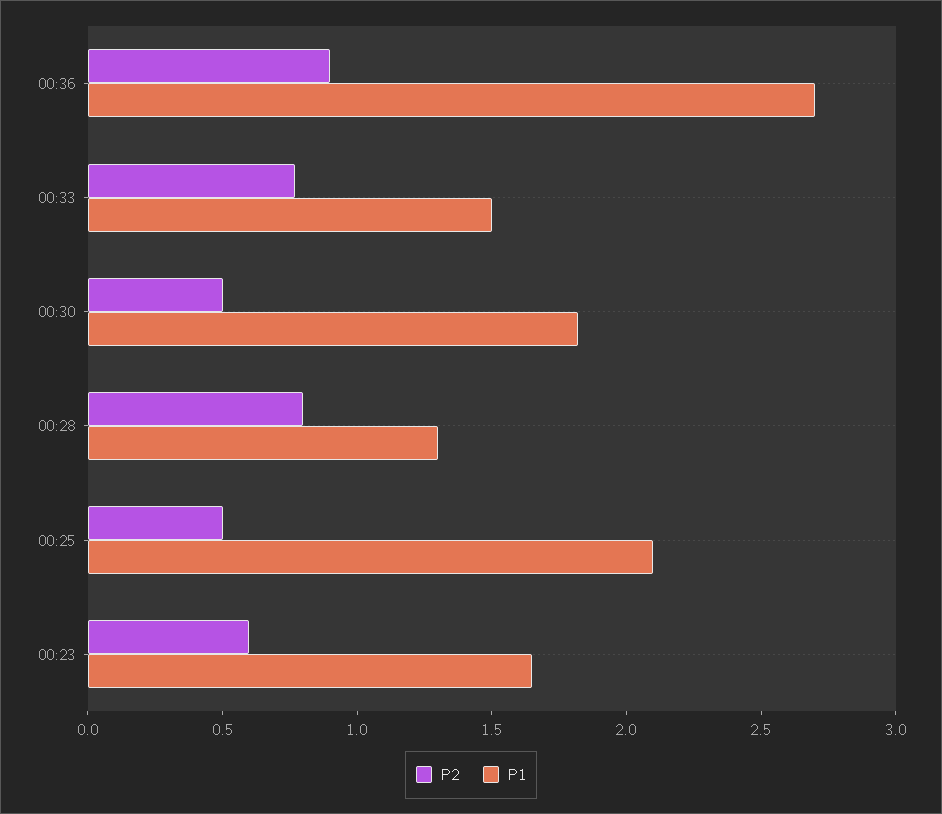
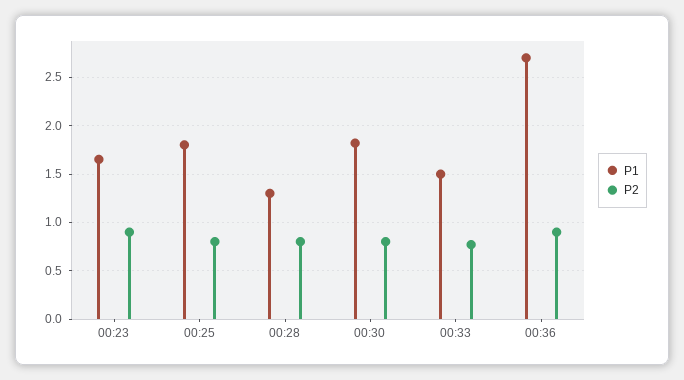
P2, 00:30: 0.5 -> 0.8
P2, 00:25: 0.5 -> 0.8
P1, 00:25: 2.1 -> 1.8
P2, 00:23: 0.6 -> 0.9

